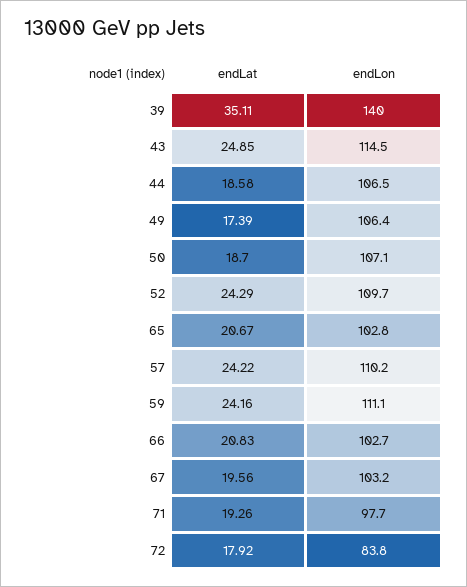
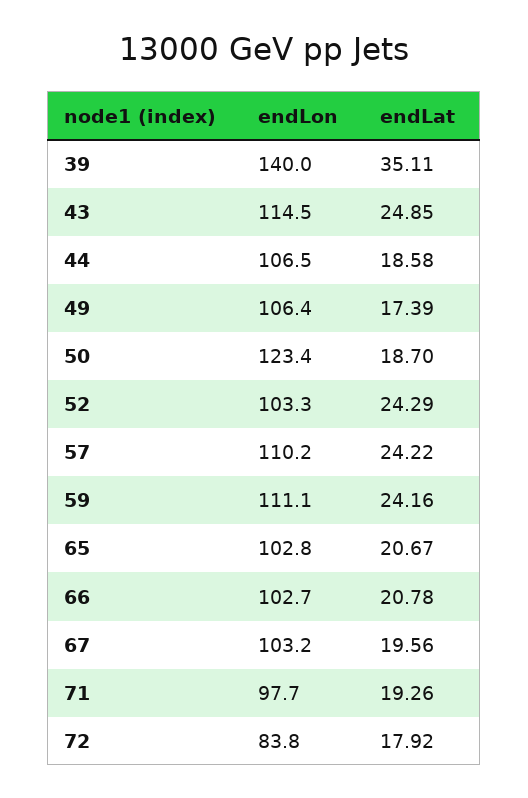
endLon, 50: 107.1 -> 123.4
endLon, 52: 109.7 -> 103.3
endLat, 66: 20.83 -> 20.78

